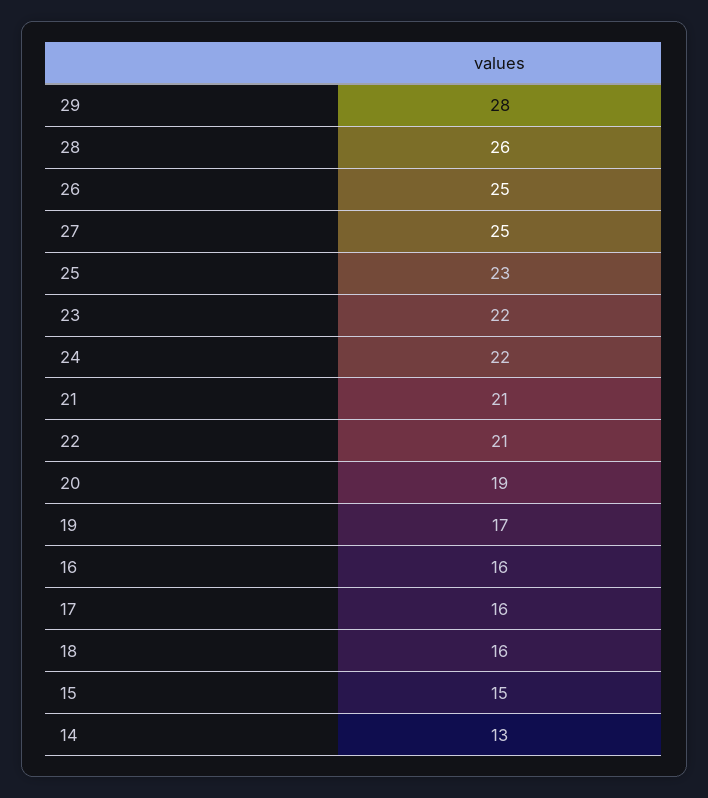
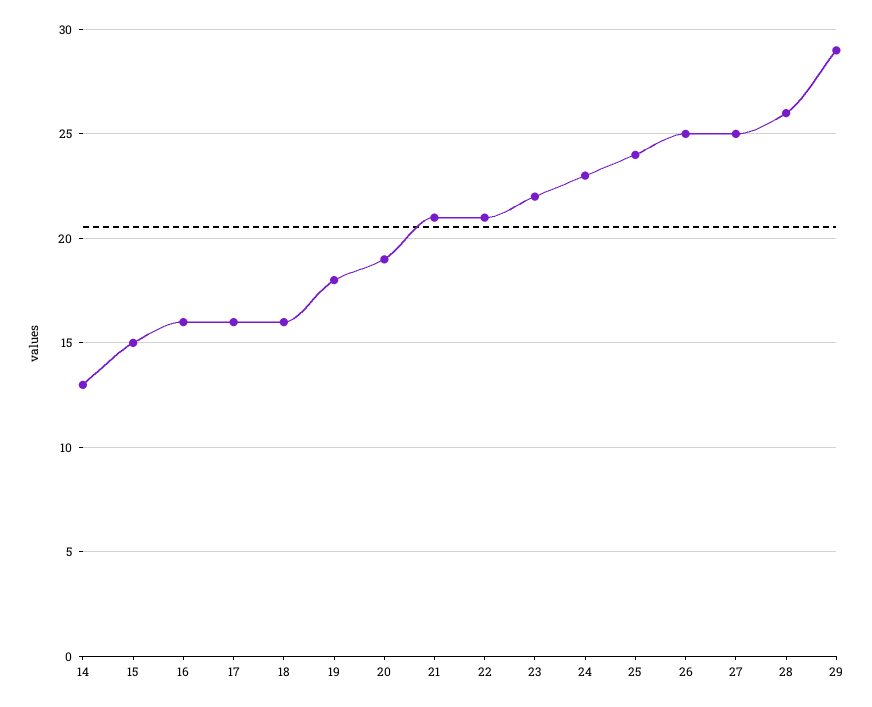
29: 28 -> 29
25: 23 -> 24
24: 22 -> 23
19: 17 -> 18

